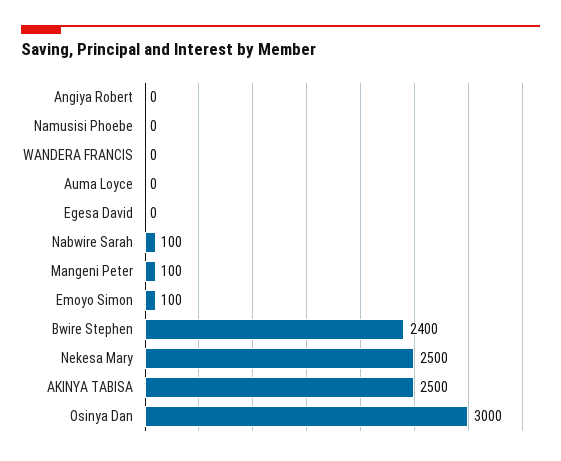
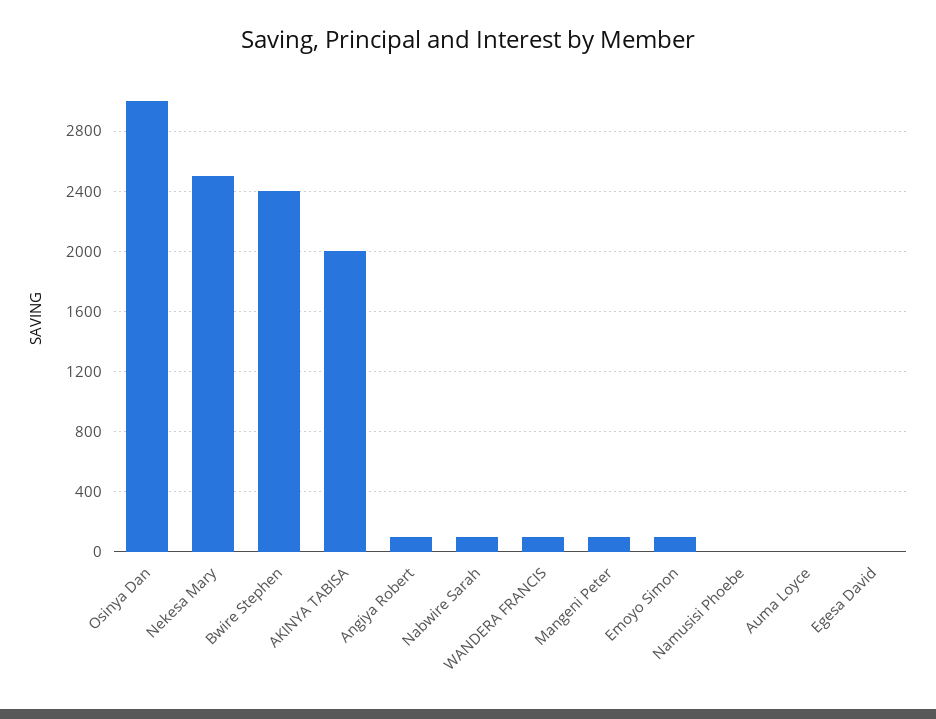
Angiya Robert: 0 -> 100
WANDERA FRANCIS: 0 -> 100
AKINYA TABISA: 2500 -> 2000

